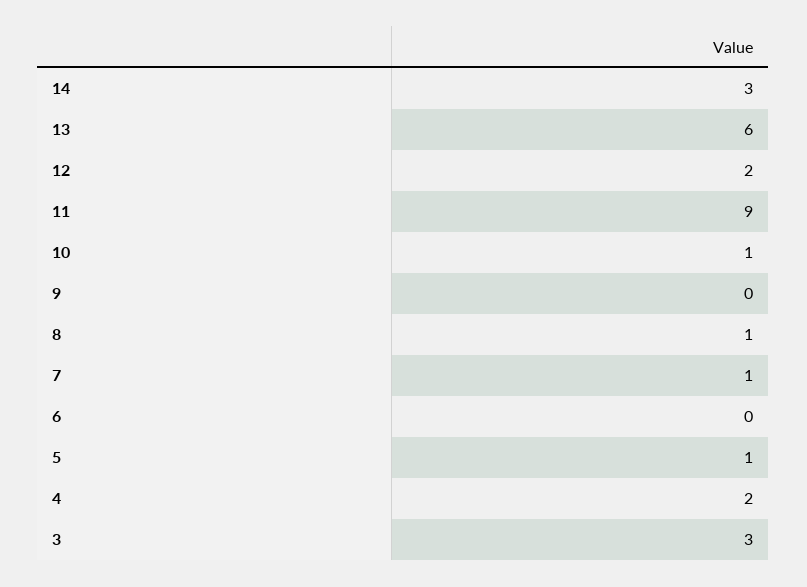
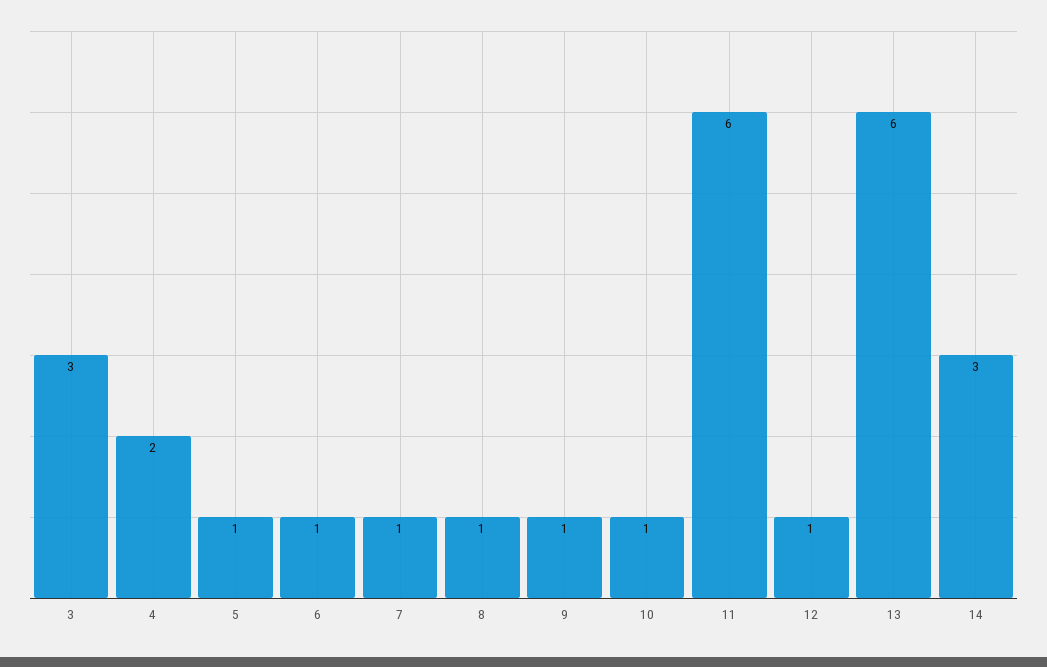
12: 2 -> 1
11: 9 -> 6
9: 0 -> 1
6: 0 -> 1

